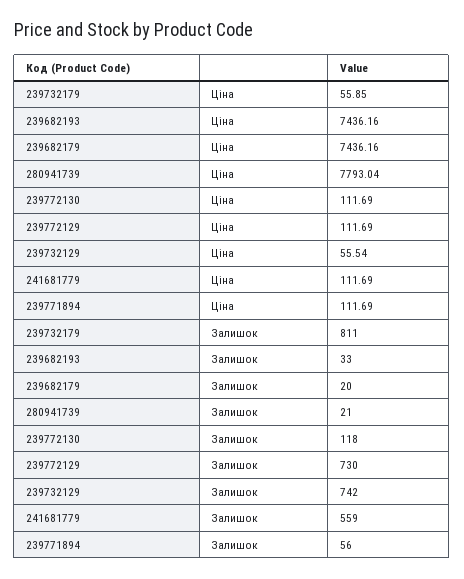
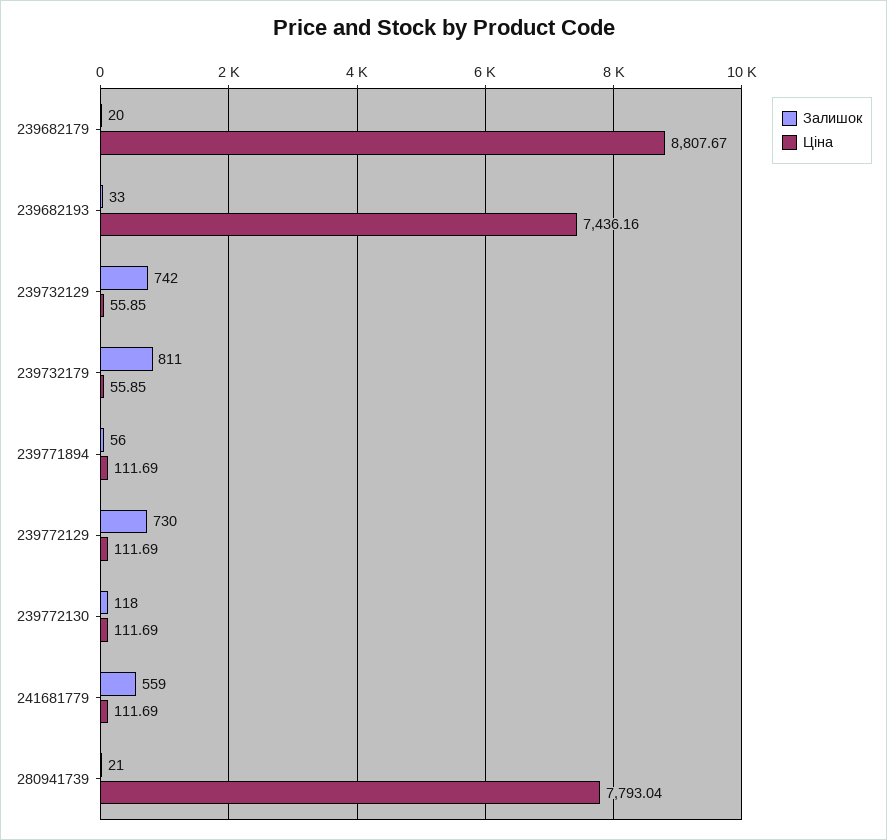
Ціна, 239682179: 7436.16 -> 8807.67
Ціна, 239732129: 55.54 -> 55.85

